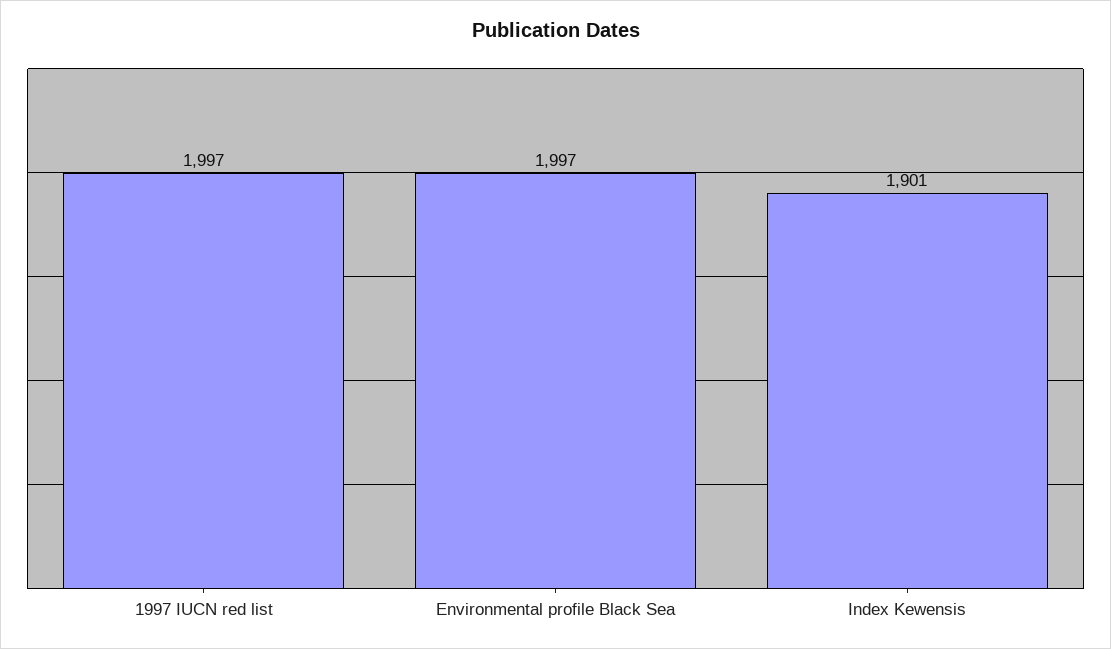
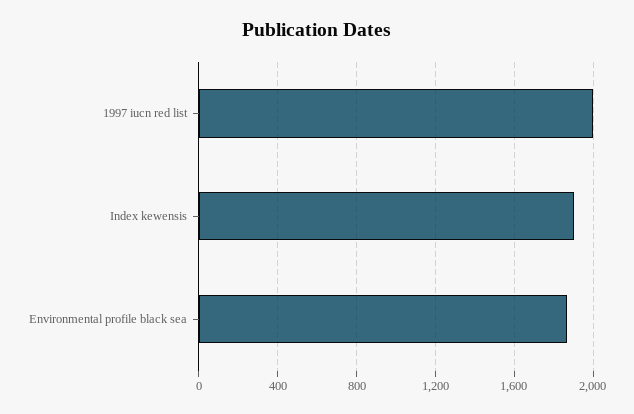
Environmental profile Black Sea: 1997 -> 1850

